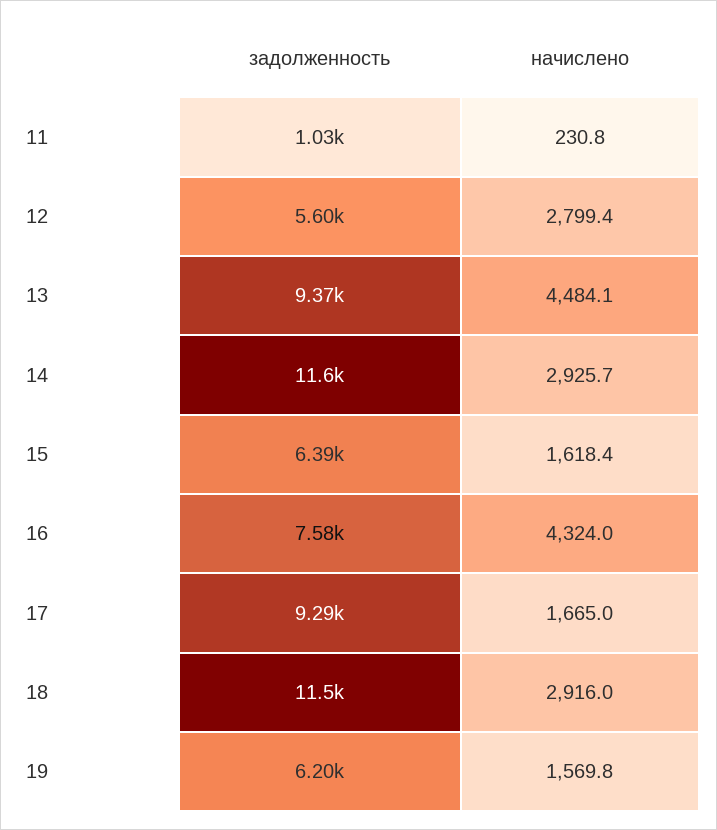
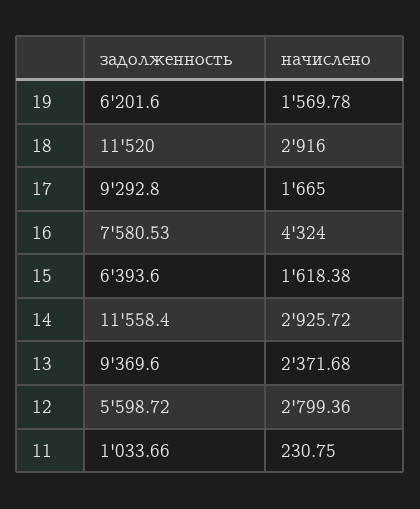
начислено, 13: 4484.1 -> 2371.68

